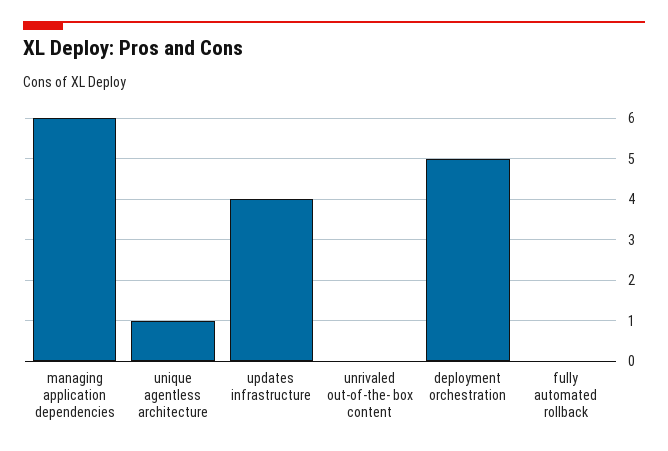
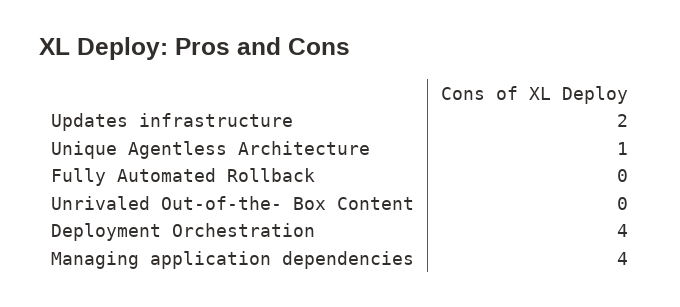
managing application dependencies: 6 -> 4
updates infrastructure: 4 -> 2
deployment orchestration: 5 -> 4

